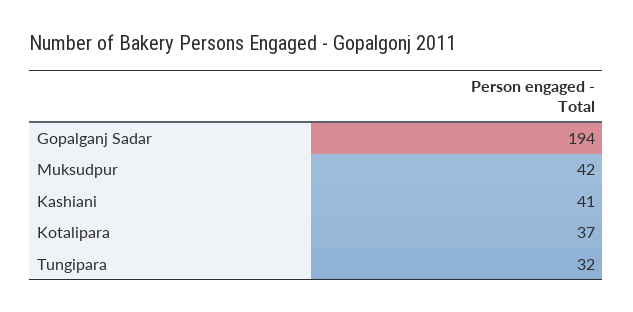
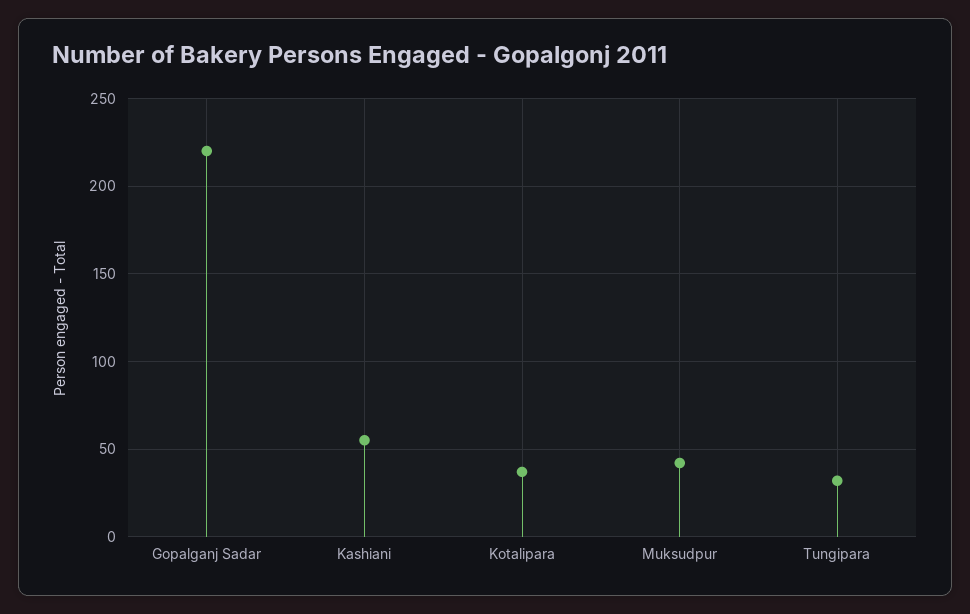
Gopalganj Sadar: 194 -> 220
Kashiani: 41 -> 55

